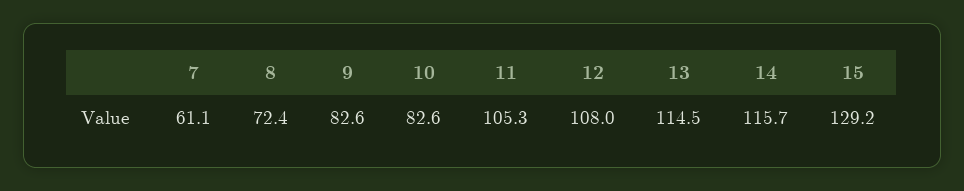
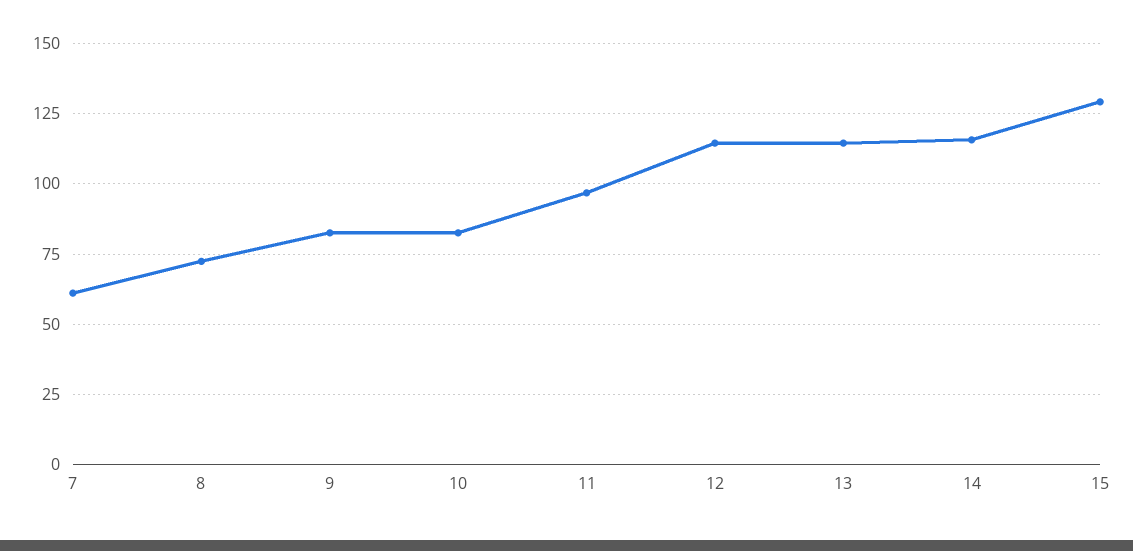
11: 105.3 -> 97.5
12: 108 -> 115

